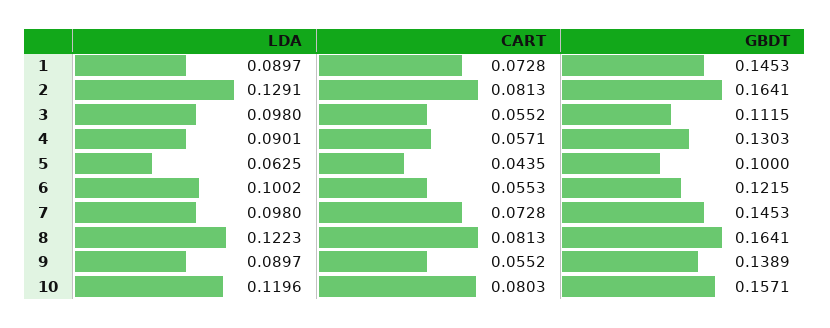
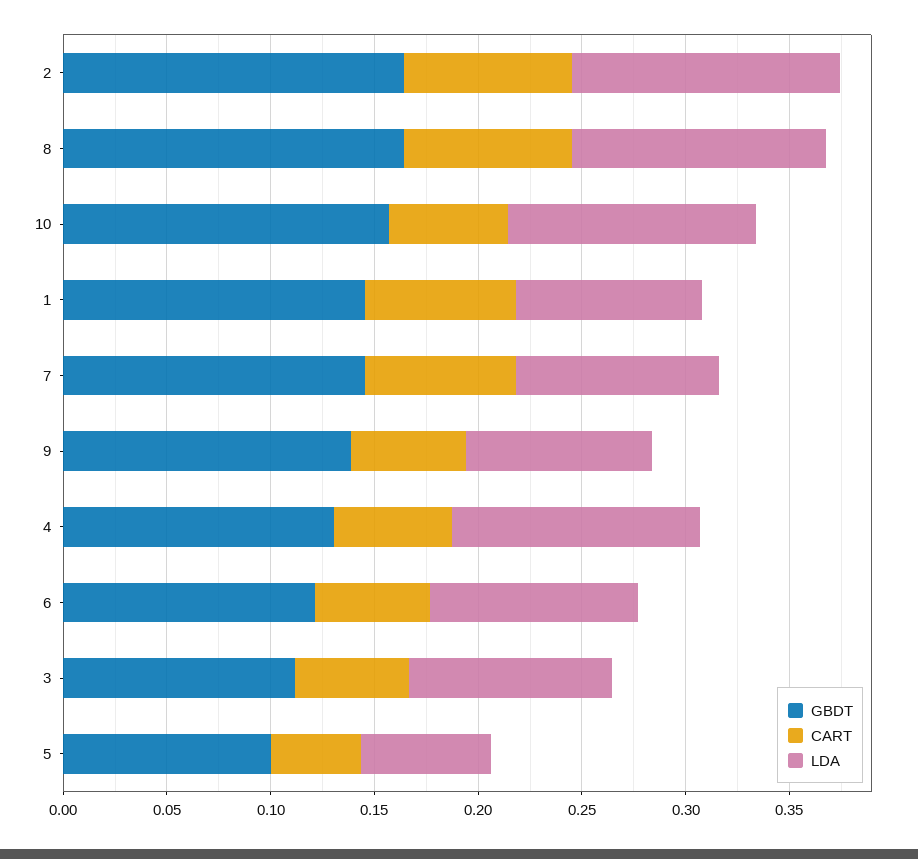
LDA, 4: 0.0901 -> 0.12
CART, 10: 0.0803 -> 0.06

